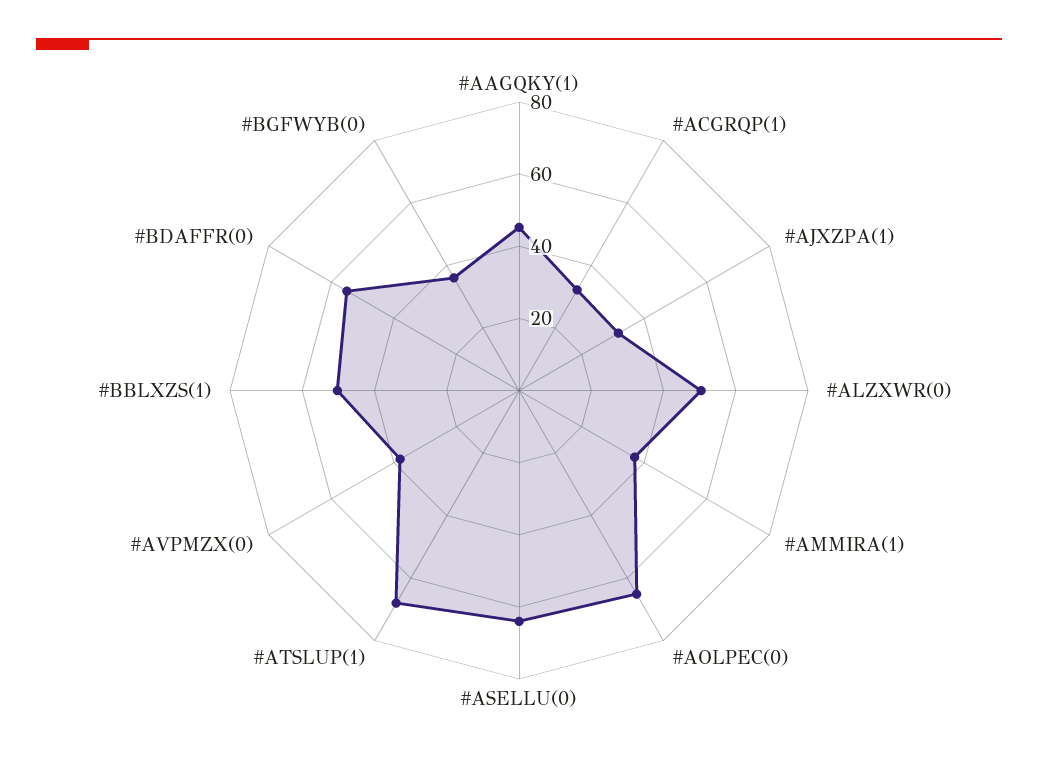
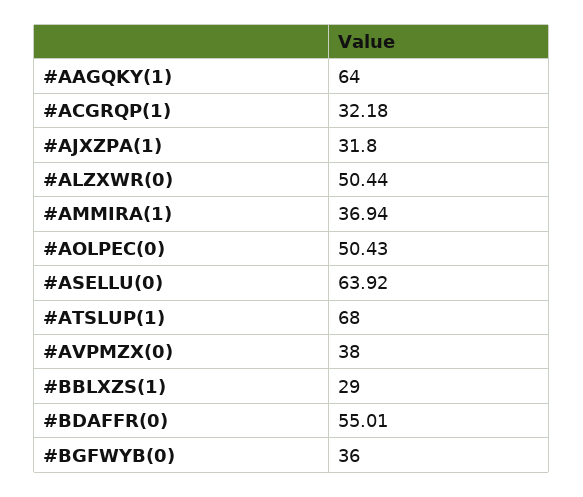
#AAGQKY(1): 45 -> 64
#AOLPEC(0): 65 -> 50.43
#BBLXZS(1): 50 -> 29

